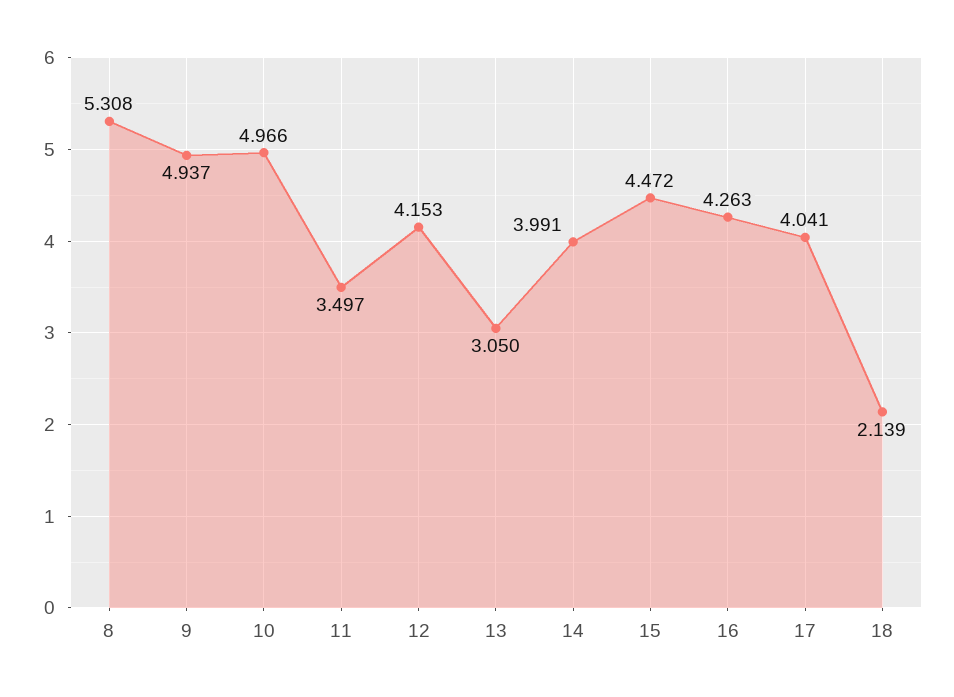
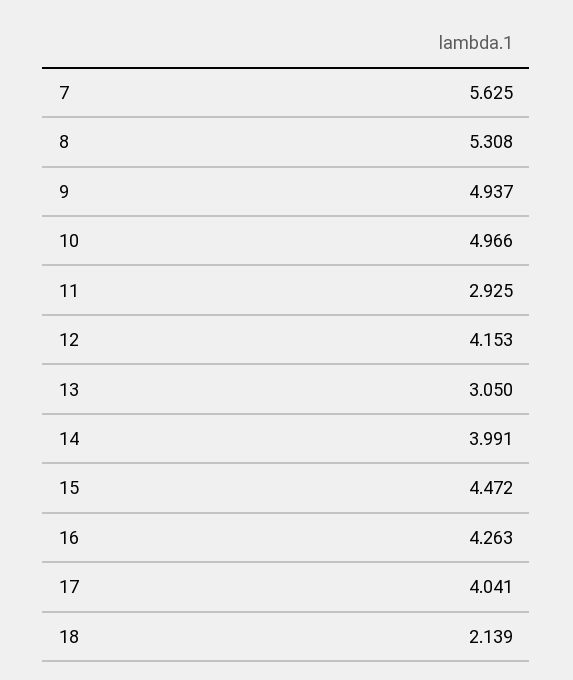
11: 3.497 -> 2.925
7: none -> 5.625

